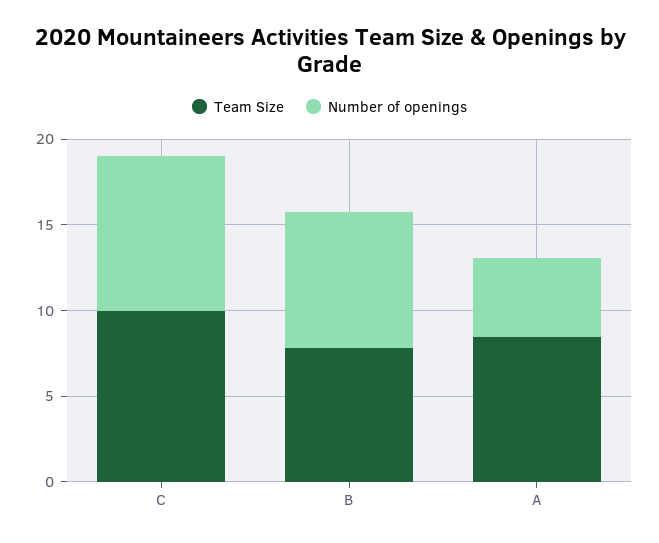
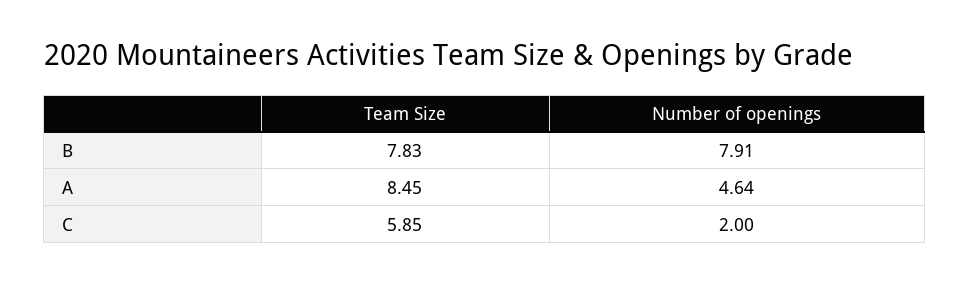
Team Size, C: 10 -> 5.85
Number of openings, C: 9 -> 2

